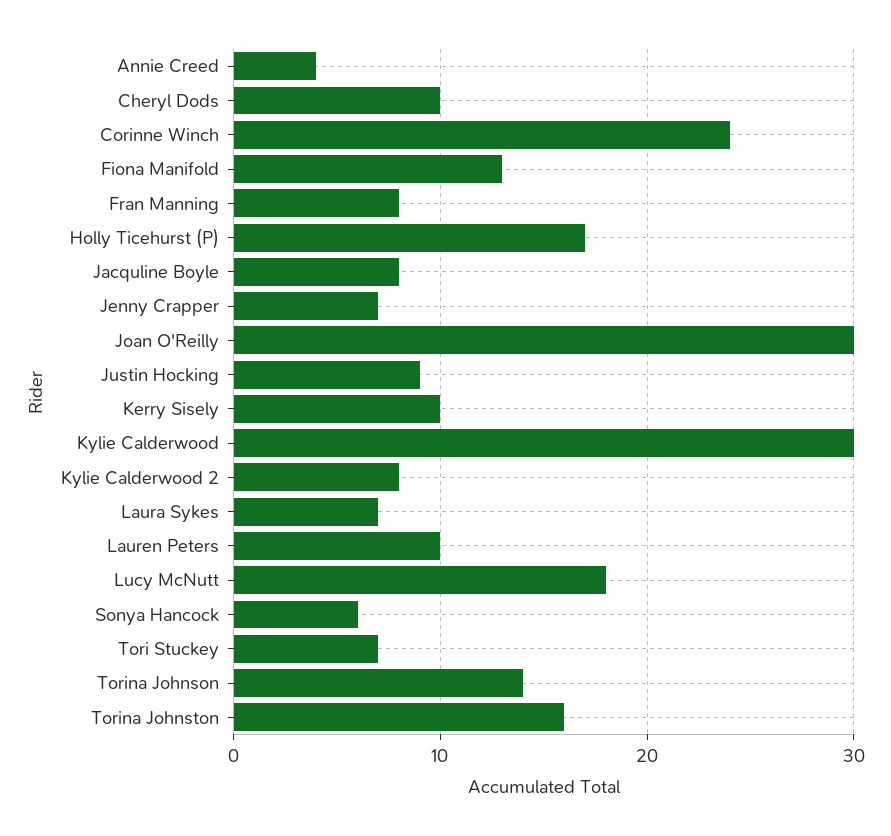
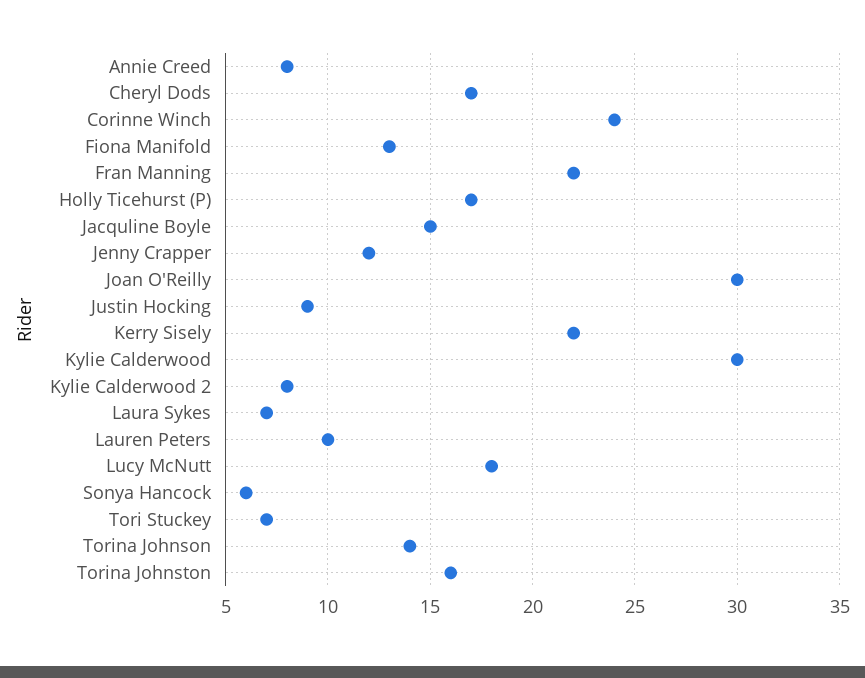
Annie Creed: 4 -> 8
Cheryl Dods: 10 -> 17
Fran Manning: 8 -> 22
Jacquline Boyle: 8 -> 15
Jenny Crapper: 7 -> 12
Kerry Sisely: 10 -> 22

